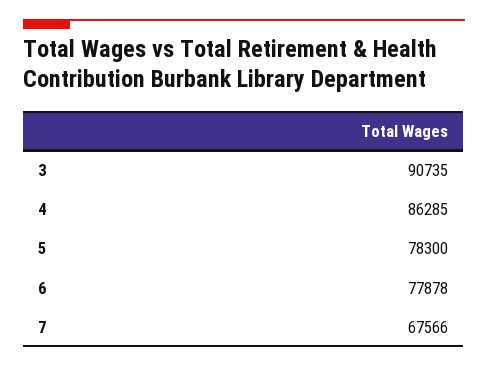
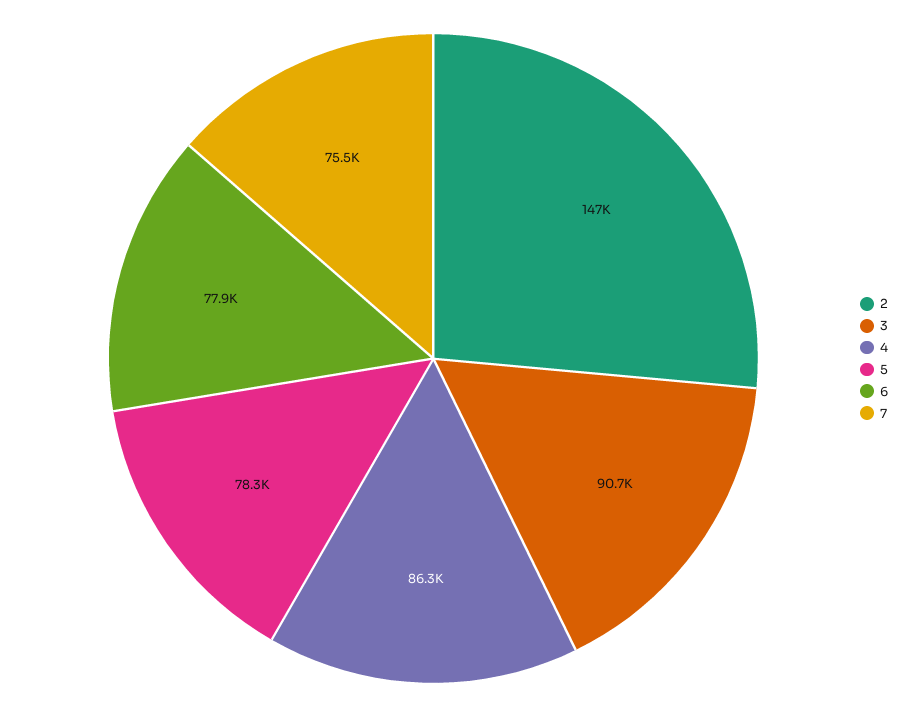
7: 67566 -> 75500
2: none -> 147000

